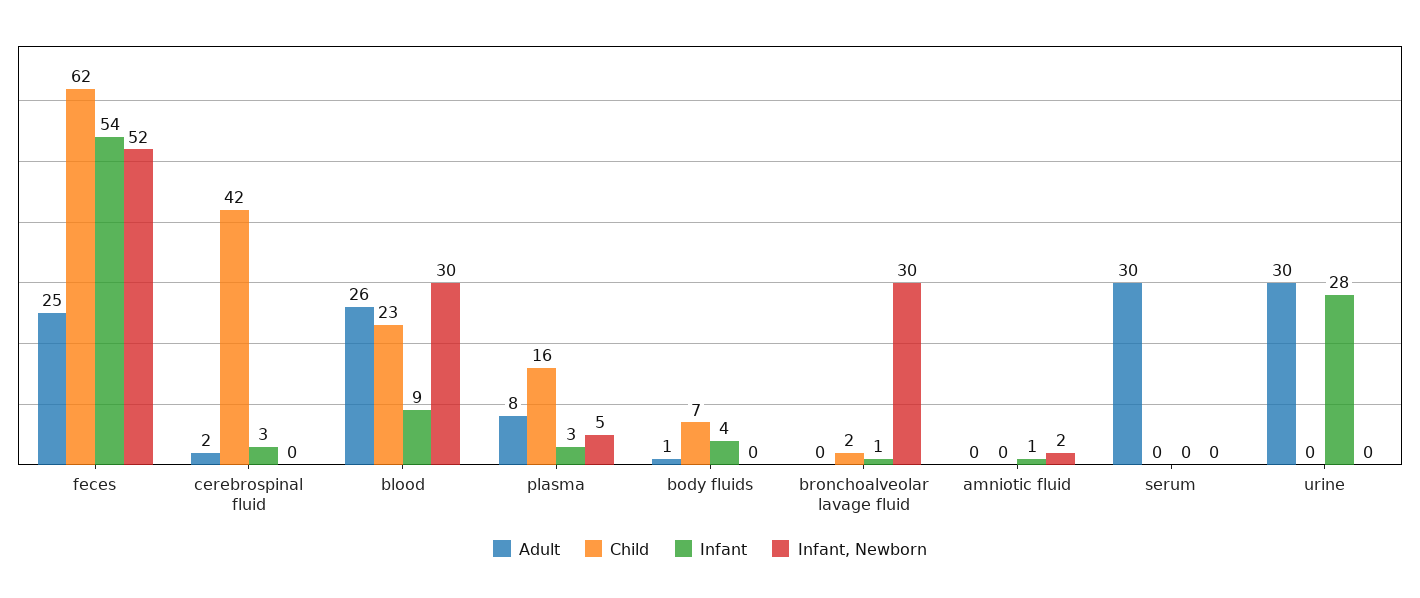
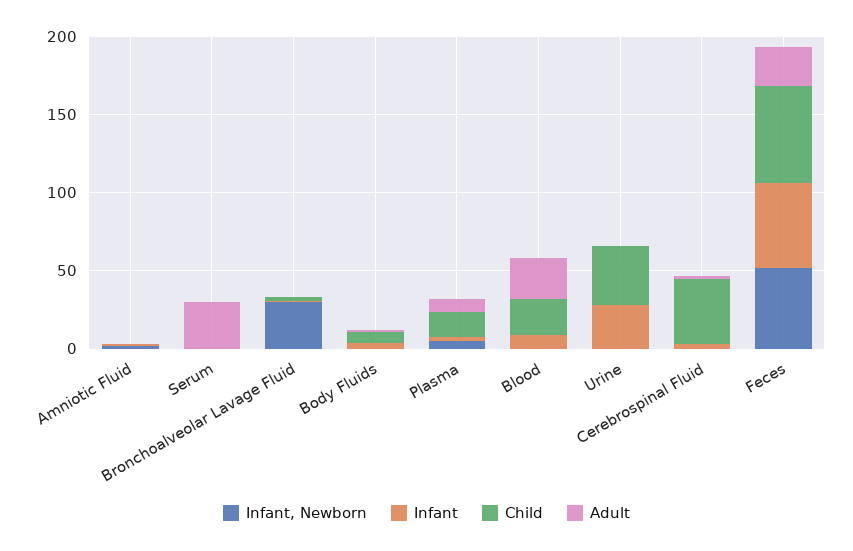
Infant, Newborn, blood: 30 -> 0
Adult, urine: 30 -> 0
Child, urine: 0 -> 40

